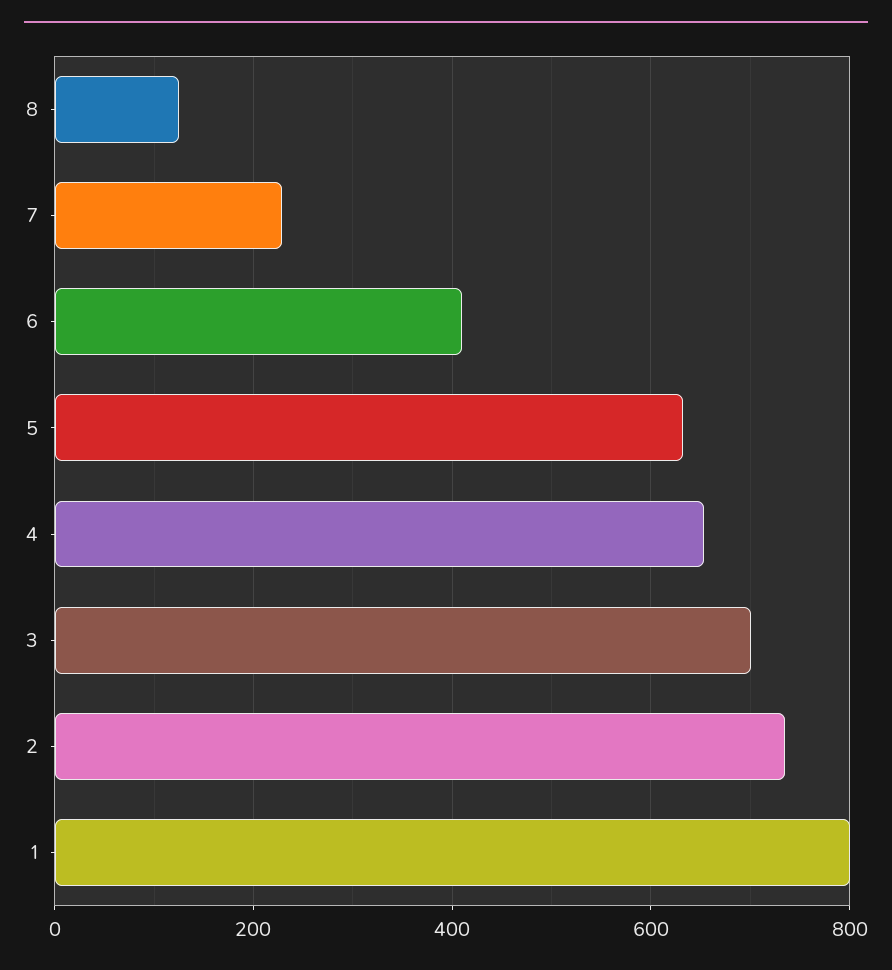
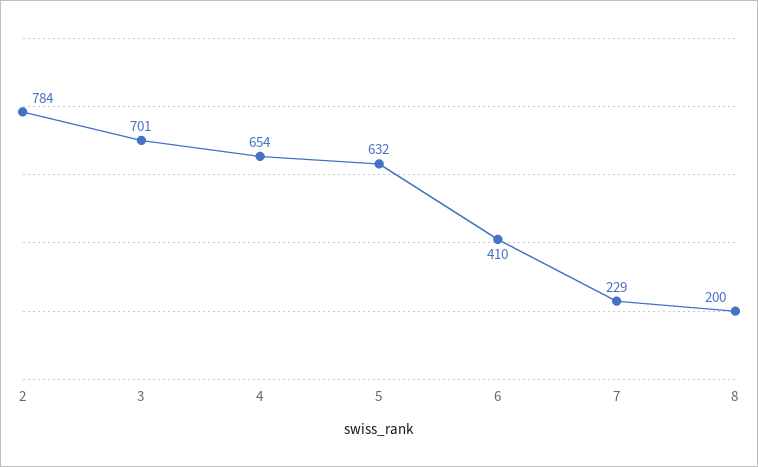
8: 120 -> 200
2: 740 -> 784
1: 800 -> none

